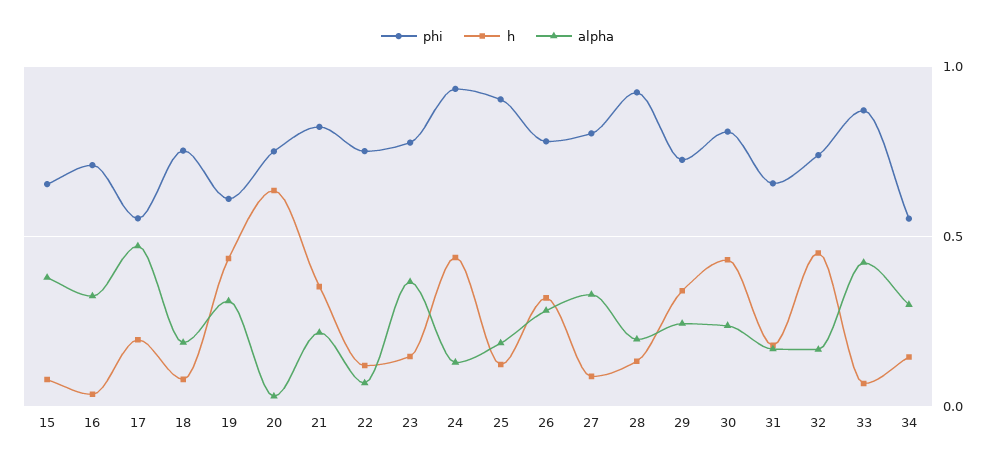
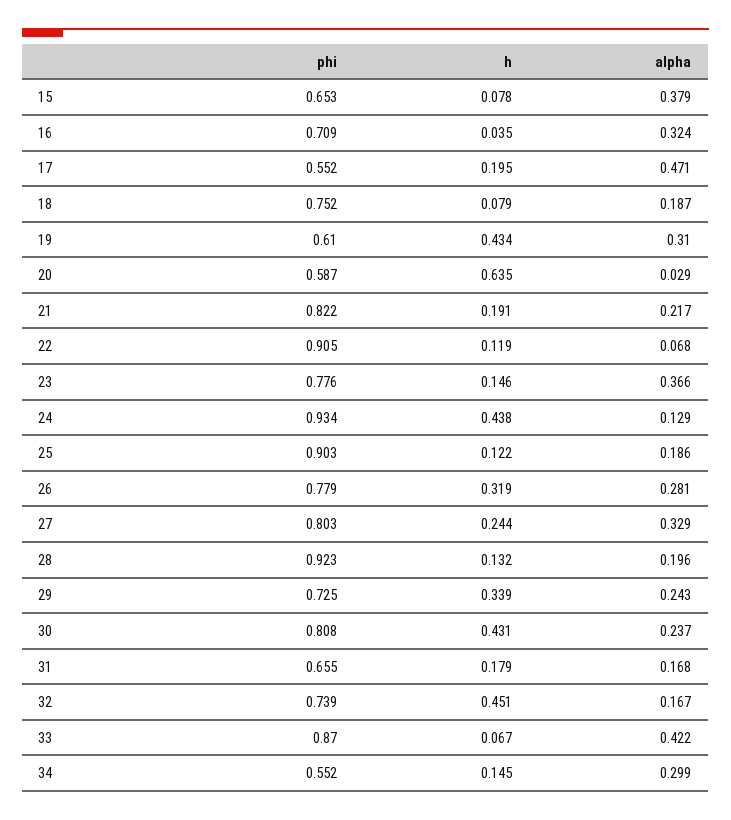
phi, 20: 0.75 -> 0.587
h, 21: 0.35 -> 0.191
phi, 22: 0.75 -> 0.905
h, 27: 0.1 -> 0.244

